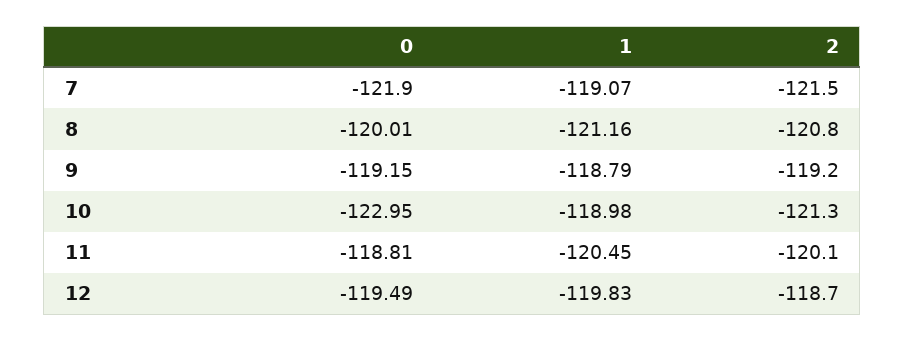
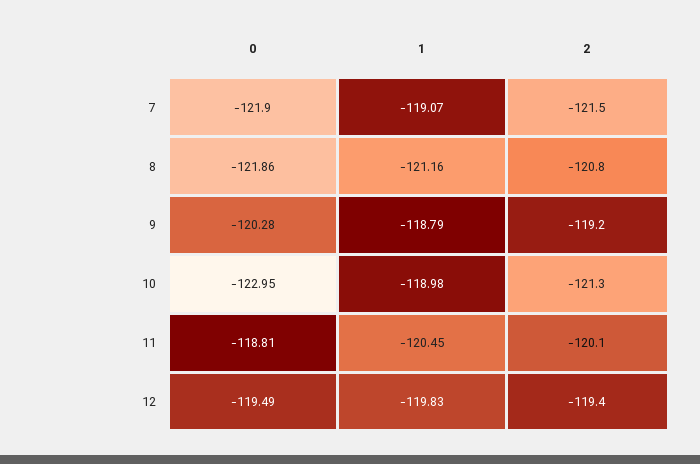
0, 8: -120.01 -> -121.86
0, 9: -119.15 -> -120.28
2, 12: -118.7 -> -119.4

